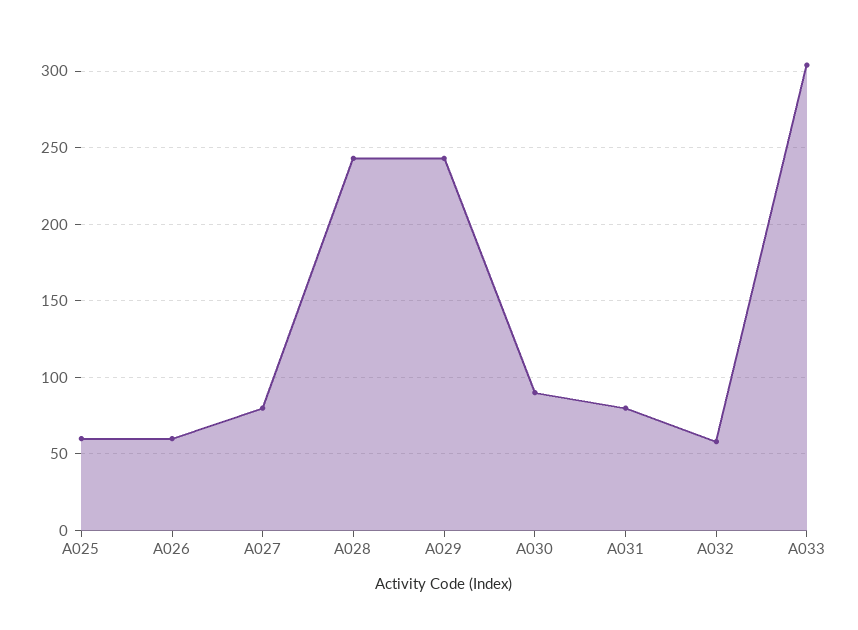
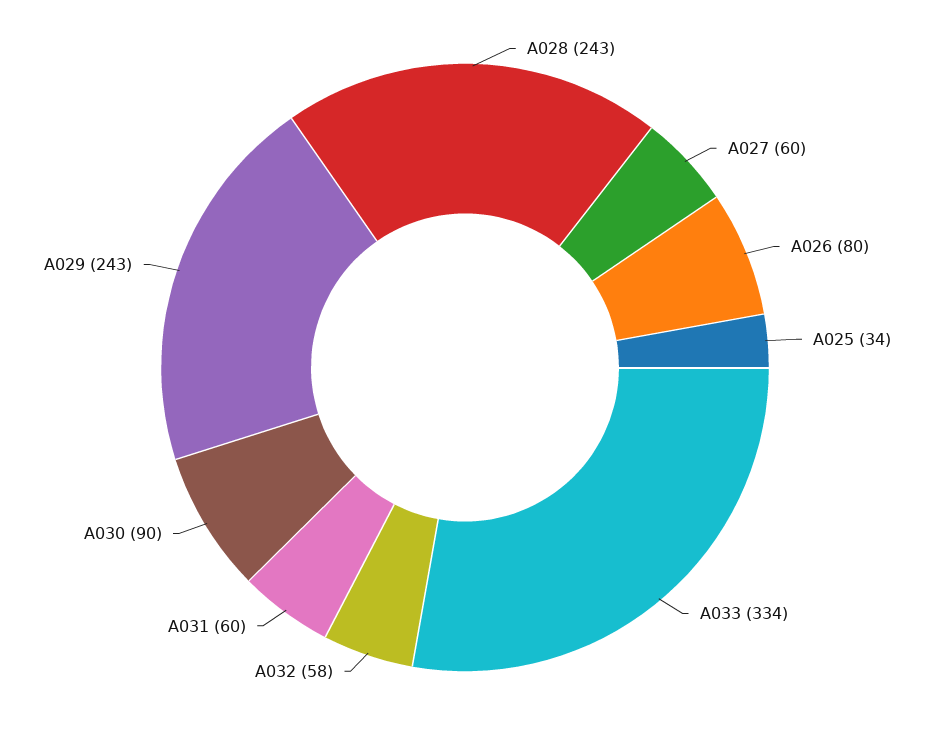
A025: 60 -> 34
A026: 60 -> 80
A027: 80 -> 60
A031: 80 -> 60
A033: 305 -> 334

